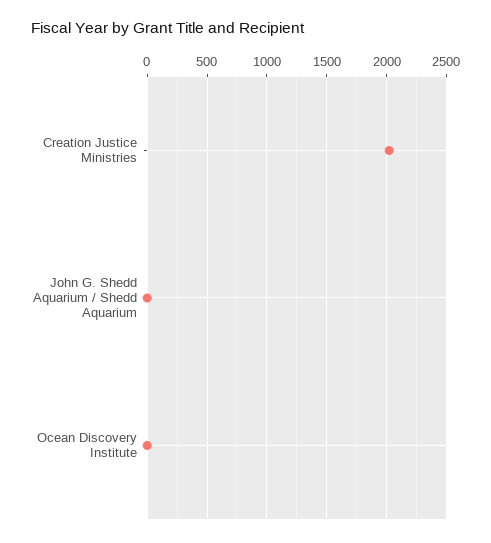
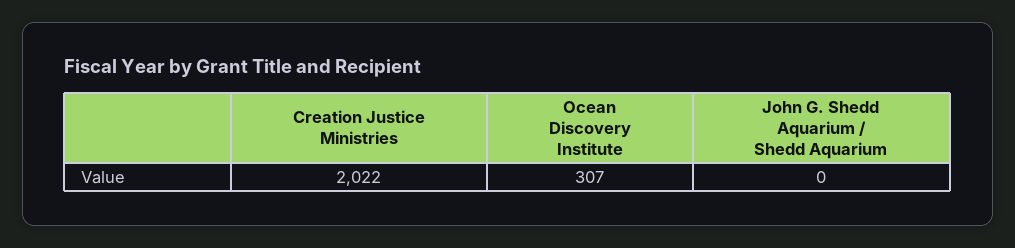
Ocean Discovery Institute: 0 -> 307

